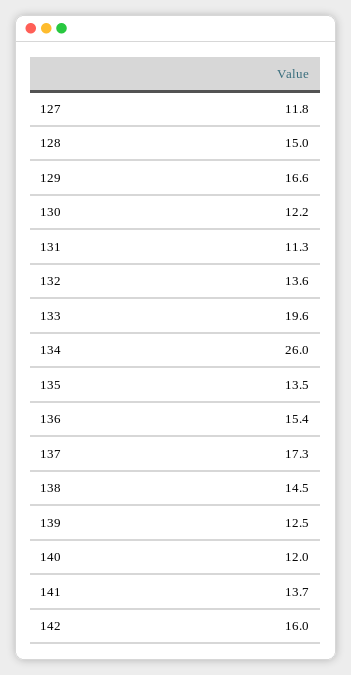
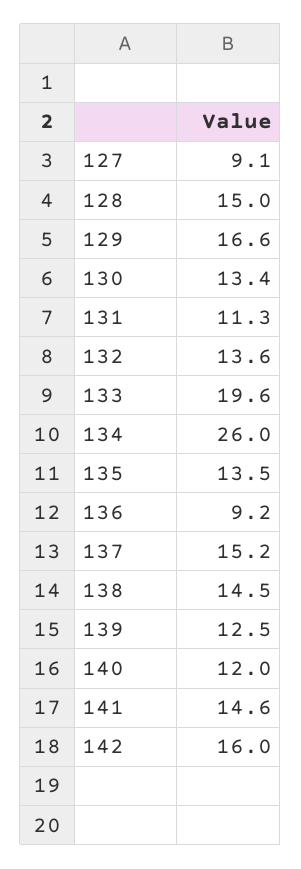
127: 11.8 -> 9.1
130: 12.2 -> 13.4
136: 15.4 -> 9.2
137: 17.3 -> 15.2
141: 13.7 -> 14.6

